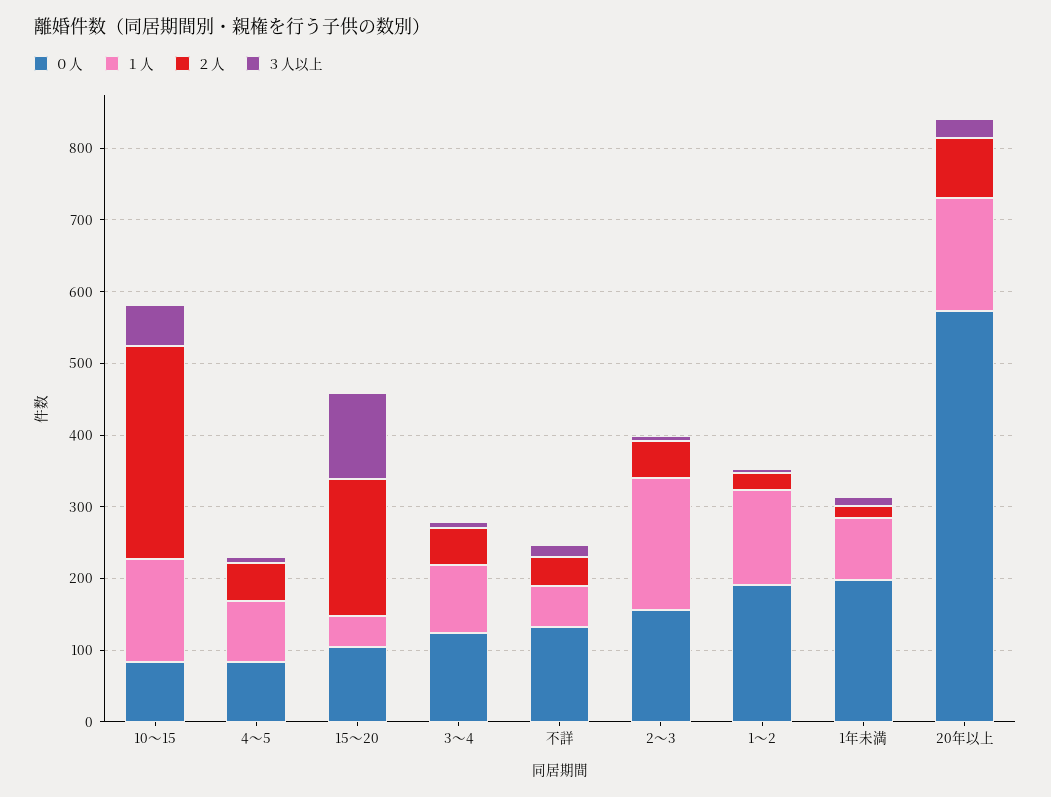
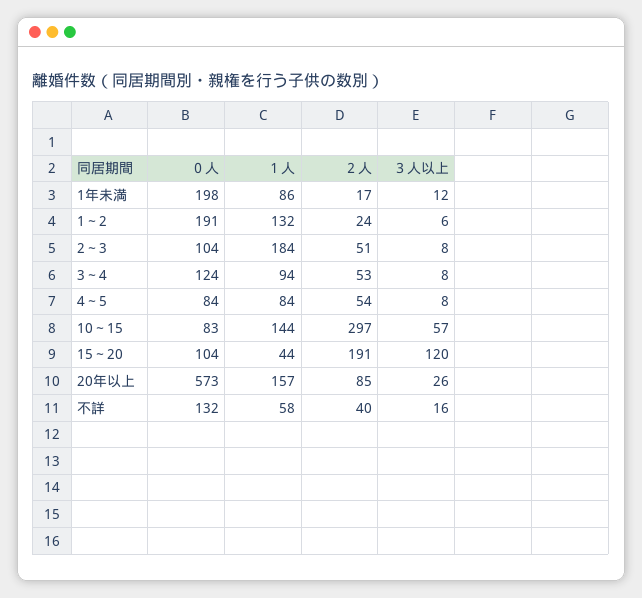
０人, 2～3: 160 -> 104

